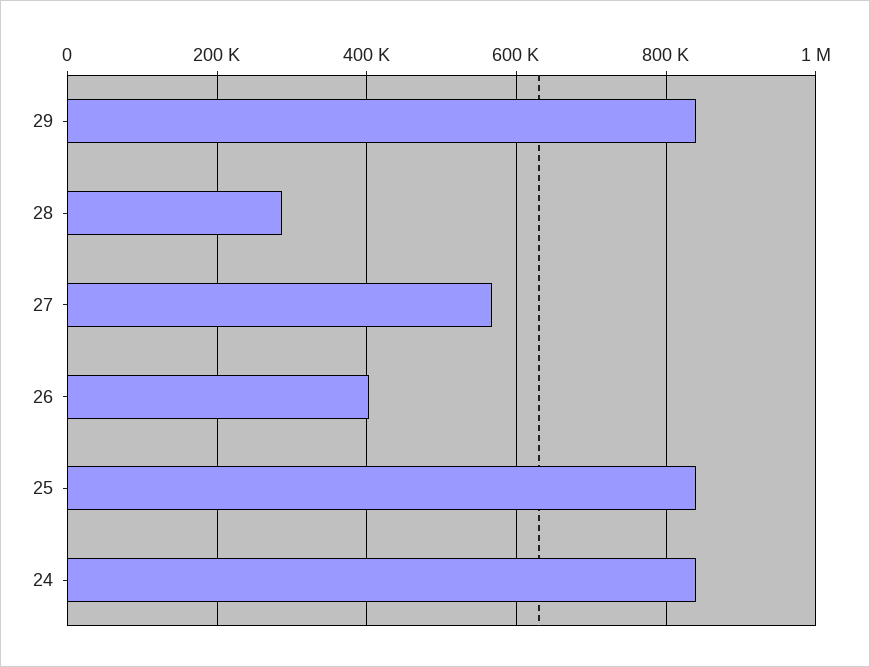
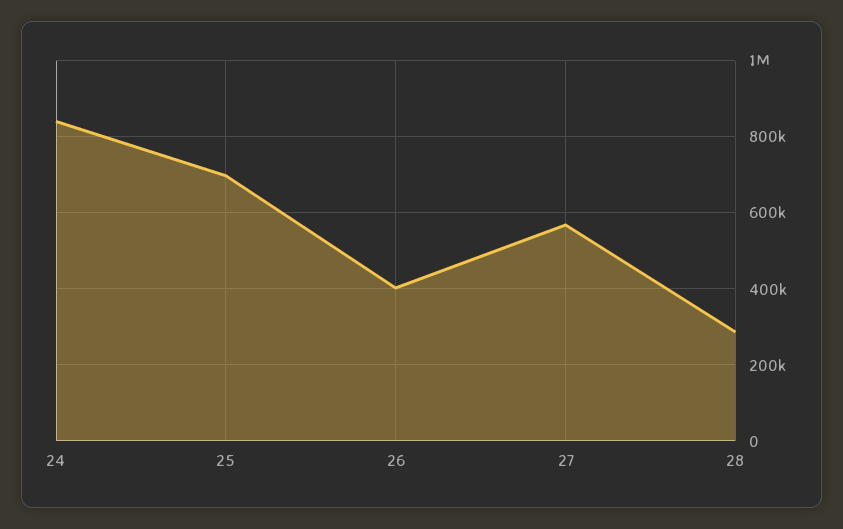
29: 840000 -> none
25: 840000 -> 700000

